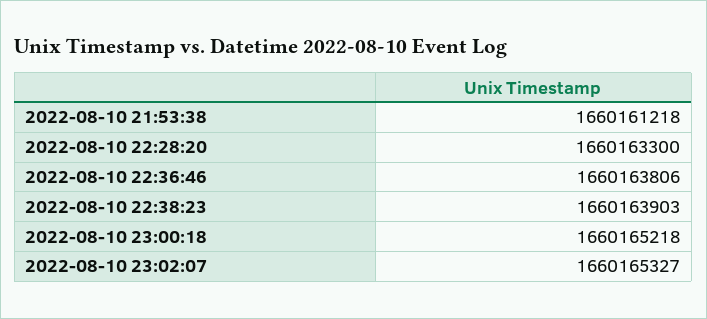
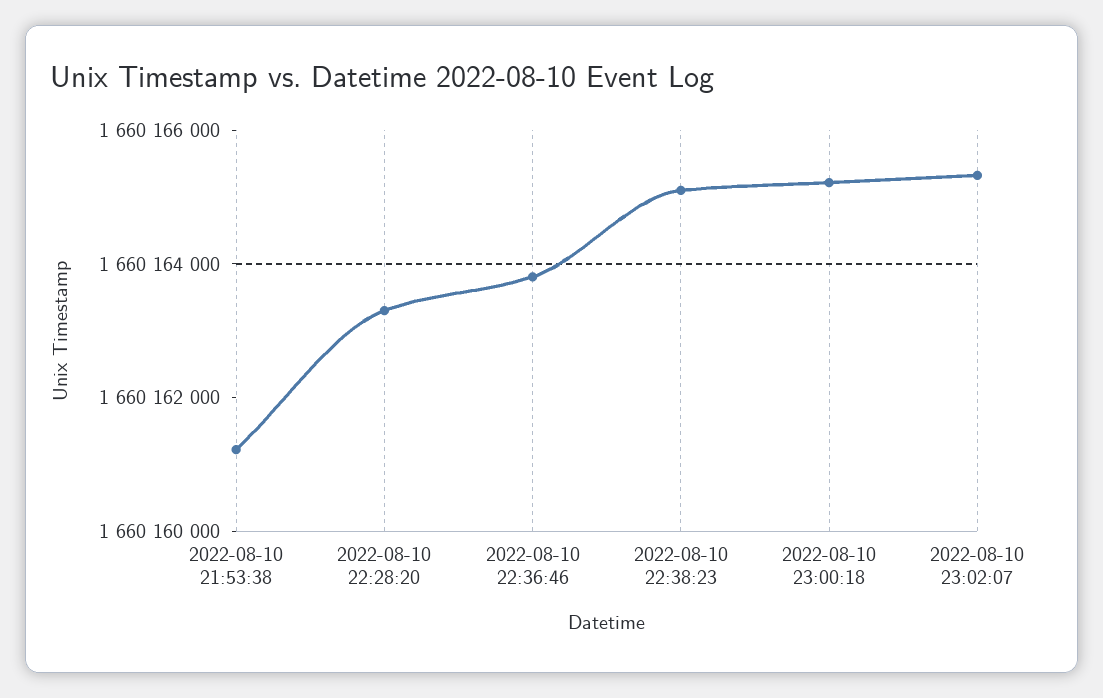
2022-08-10 22:38:23: 1660163903 -> 1660165000

